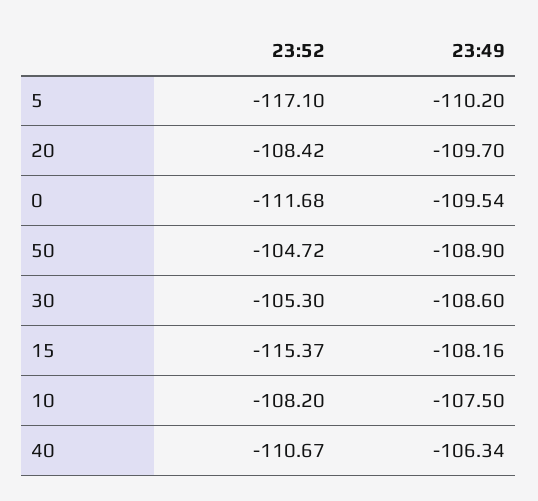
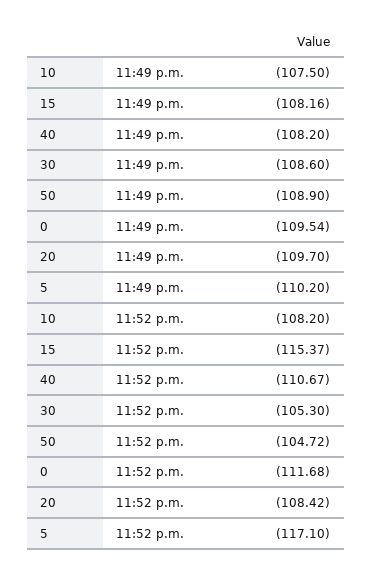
23:49, 40: -106.34 -> -108.2

